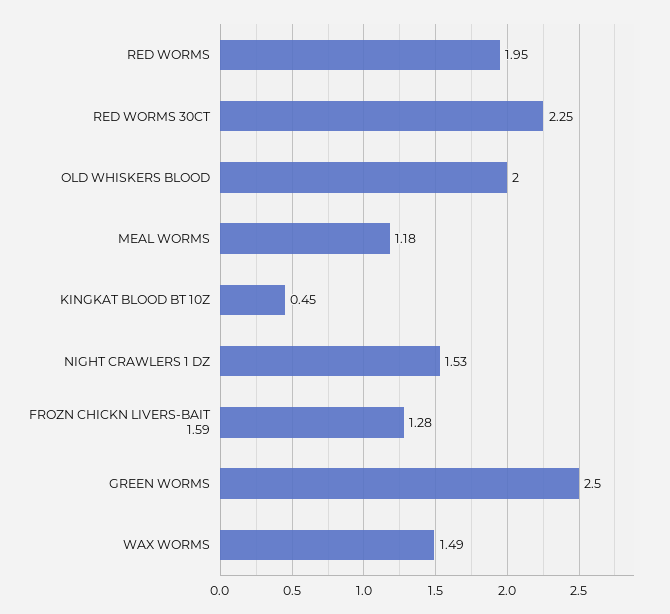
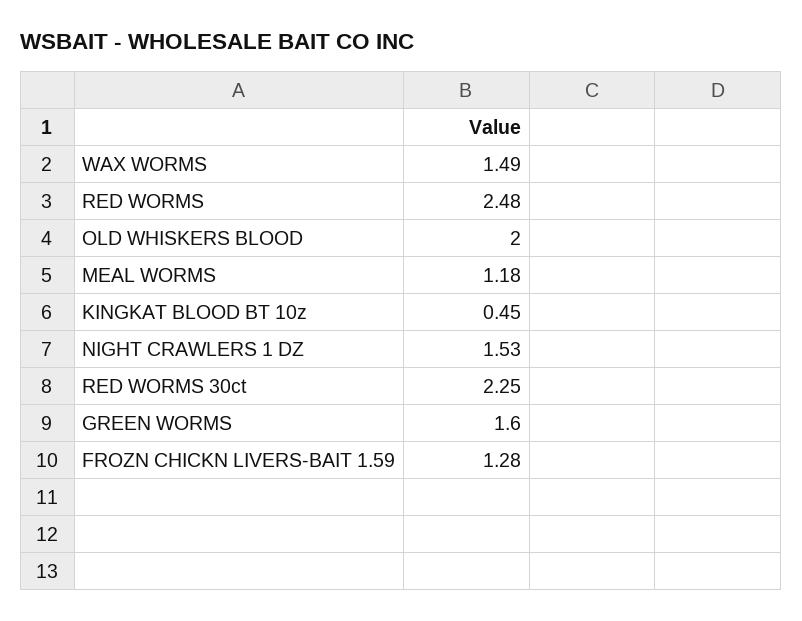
RED WORMS: 1.95 -> 2.48
GREEN WORMS: 2.5 -> 1.6

